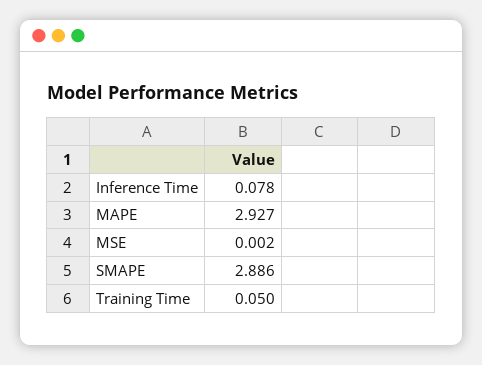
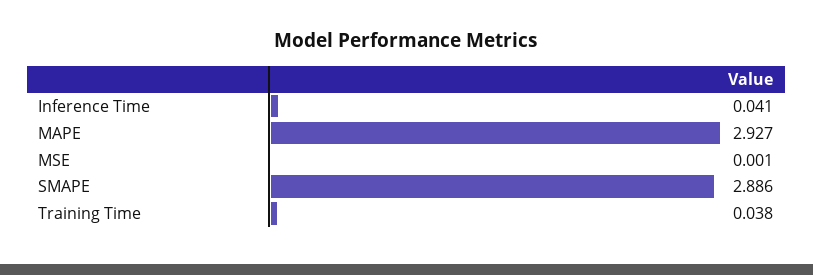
Inference Time: 0.078 -> 0.041
MSE: 0.002 -> 0.001
Training Time: 0.05 -> 0.038

